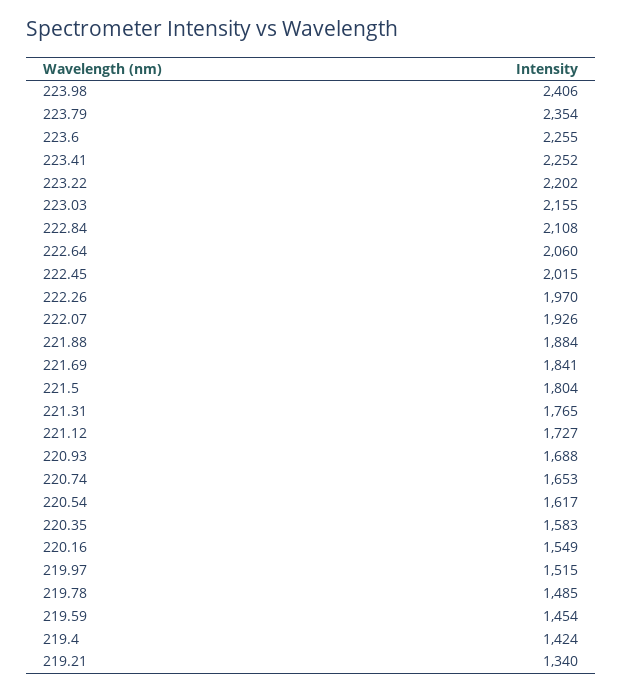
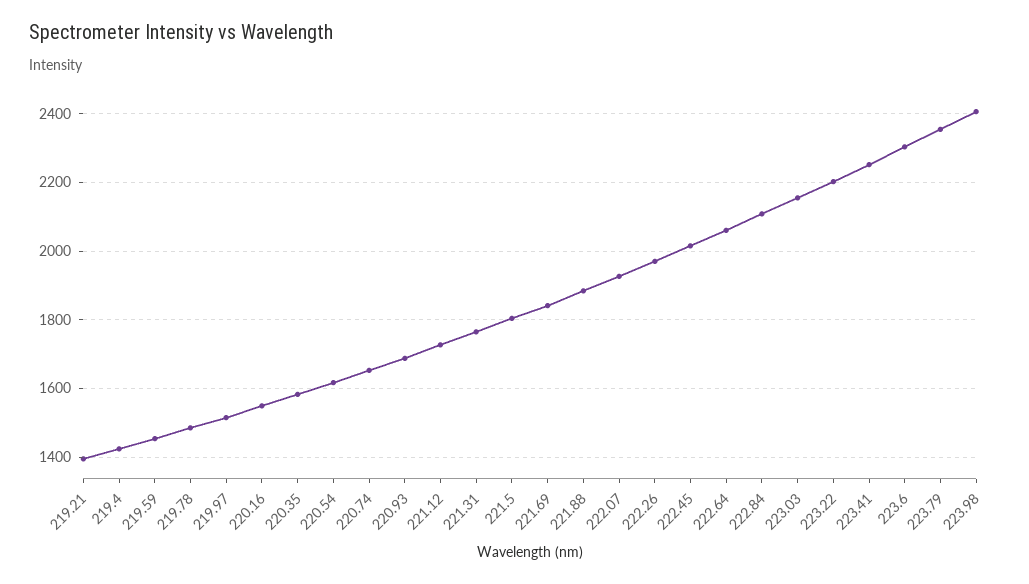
223.6: 2255 -> 2300
219.21: 1340 -> 1400

